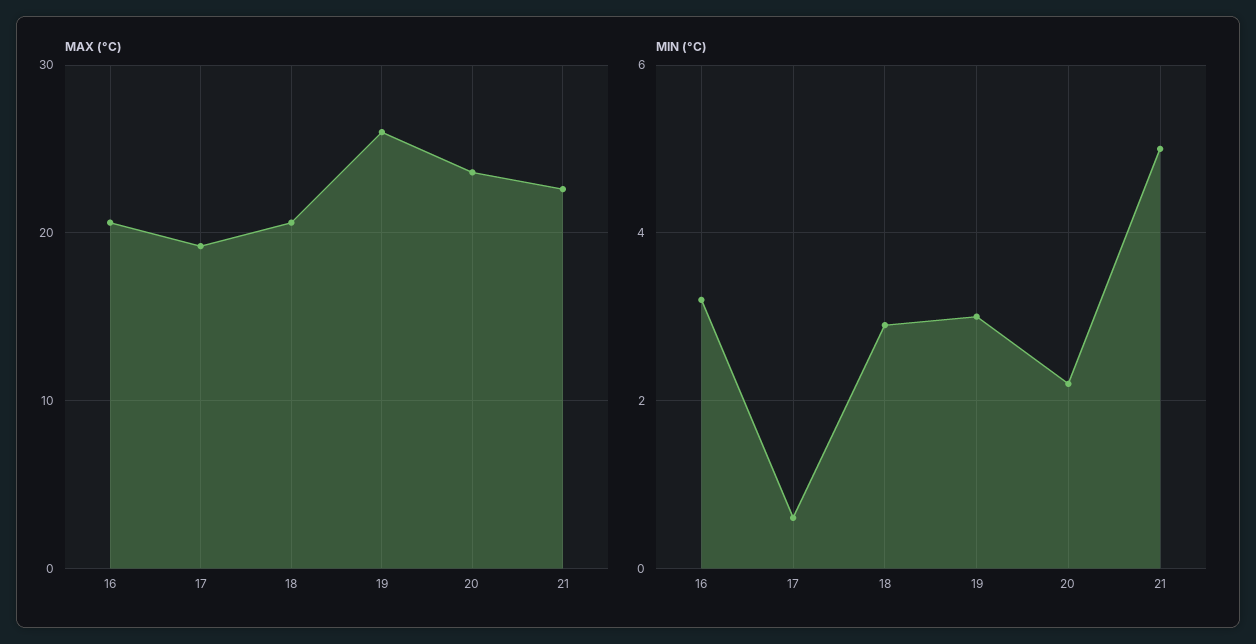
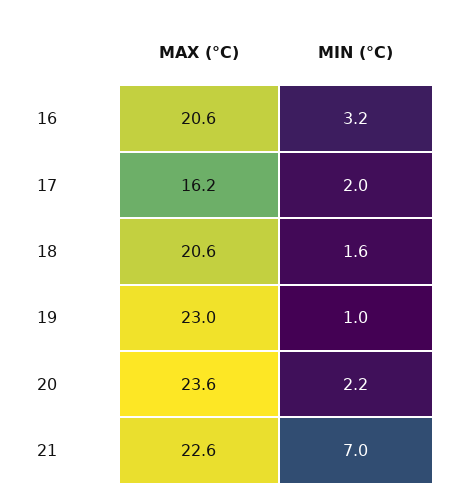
MAX (°C), 17: 19 -> 16.2
MAX (°C), 19: 26 -> 23
MIN (°C), 17: 0.5 -> 2
MIN (°C), 18: 3 -> 1.6
MIN (°C), 19: 3 -> 1
MIN (°C), 21: 5 -> 7

